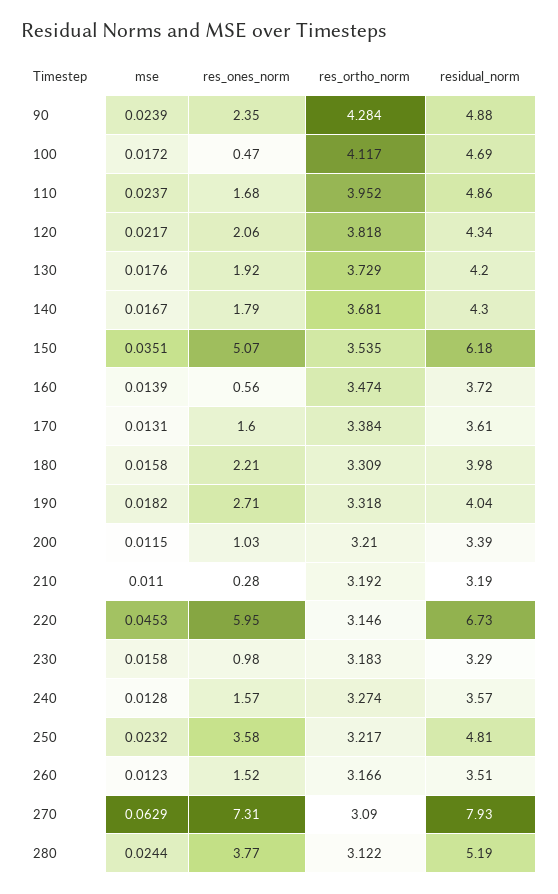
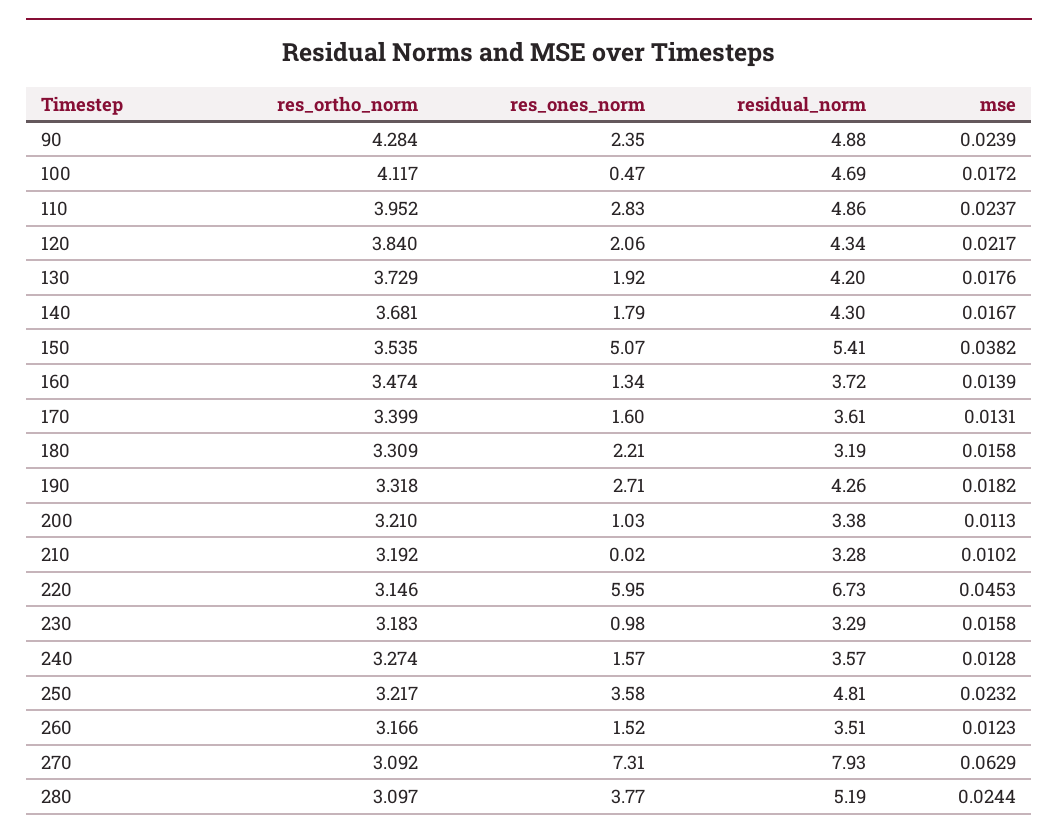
res_ones_norm, 110: 1.68 -> 2.83
res_ortho_norm, 120: 3.818 -> 3.84
mse, 150: 0.0351 -> 0.0382
residual_norm, 150: 6.18 -> 5.41
res_ones_norm, 160: 0.56 -> 1.34
res_ortho_norm, 170: 3.384 -> 3.399
residual_norm, 180: 3.98 -> 3.19
residual_norm, 190: 4.04 -> 4.26
mse, 200: 0.0115 -> 0.0113
residual_norm, 200: 3.39 -> 3.38
mse, 210: 0.011 -> 0.0102
res_ones_norm, 210: 0.28 -> 0.02
residual_norm, 210: 3.19 -> 3.28
res_ortho_norm, 270: 3.09 -> 3.092
res_ortho_norm, 280: 3.122 -> 3.097

